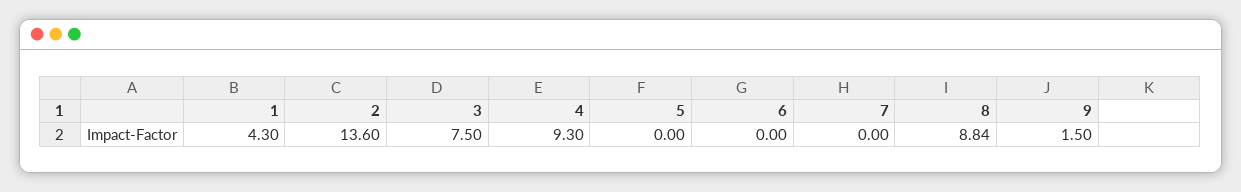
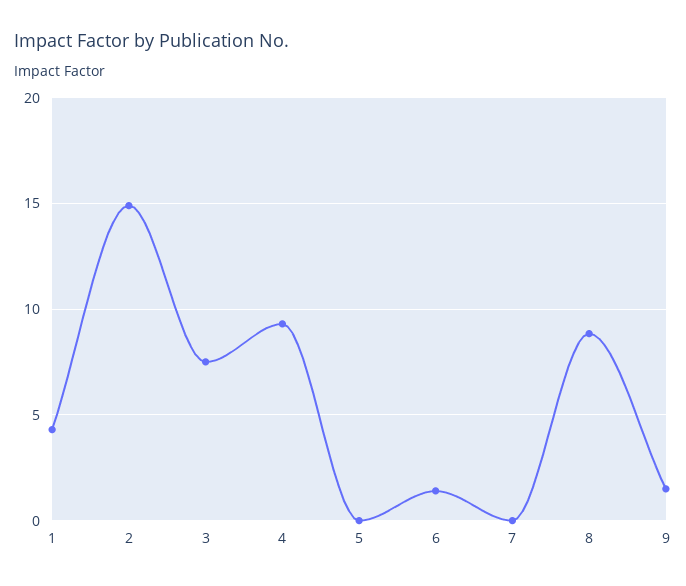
2: 13.6 -> 15
6: 0 -> 1.5

